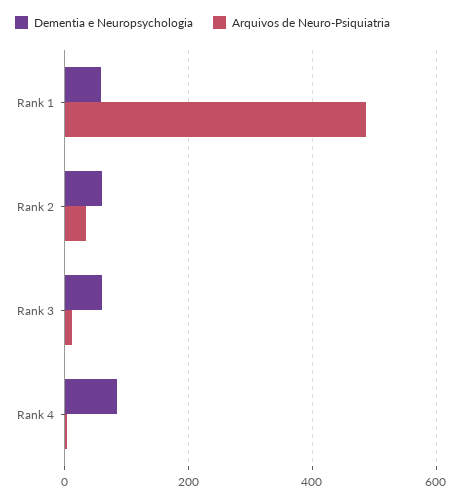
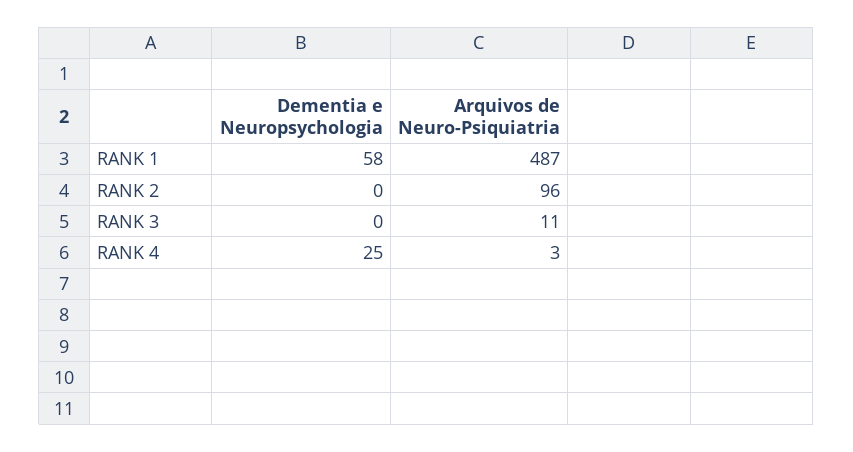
Dementia e Neuropsychologia, Rank 2: 60 -> 0
Arquivos de Neuro-Psiquiatria, Rank 2: 40 -> 96
Dementia e Neuropsychologia, Rank 3: 60 -> 0
Dementia e Neuropsychologia, Rank 4: 80 -> 25

